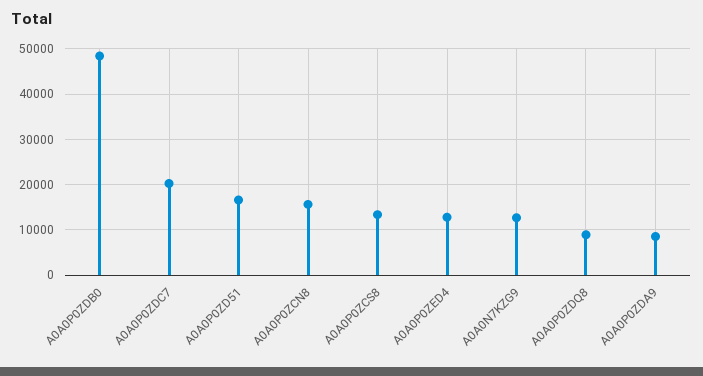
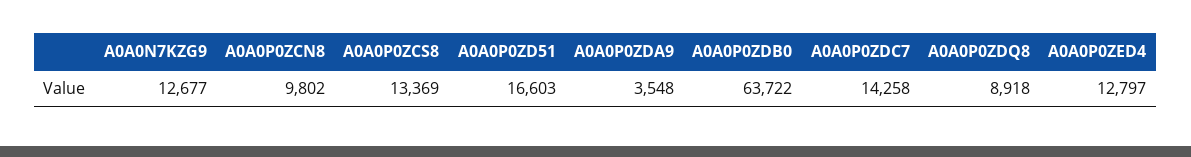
A0A0P0ZDB0: 48000 -> 63722
A0A0P0ZDC7: 20000 -> 14258
A0A0P0ZCN8: 16000 -> 9802
A0A0P0ZDA9: 8000 -> 3548

